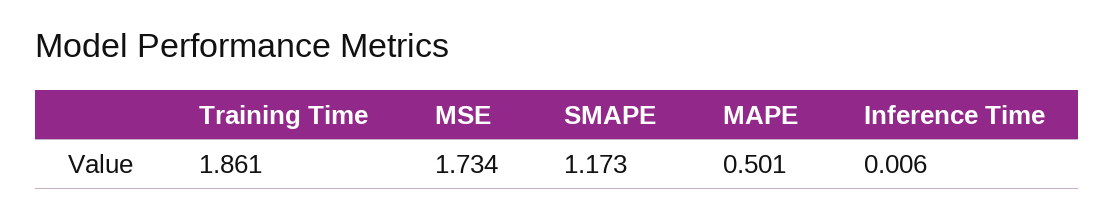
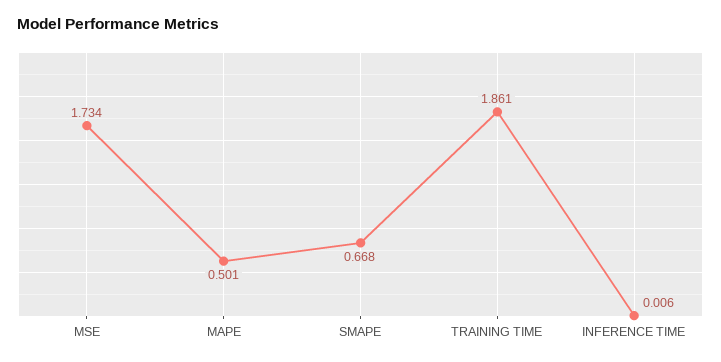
SMAPE: 1.173 -> 0.668

